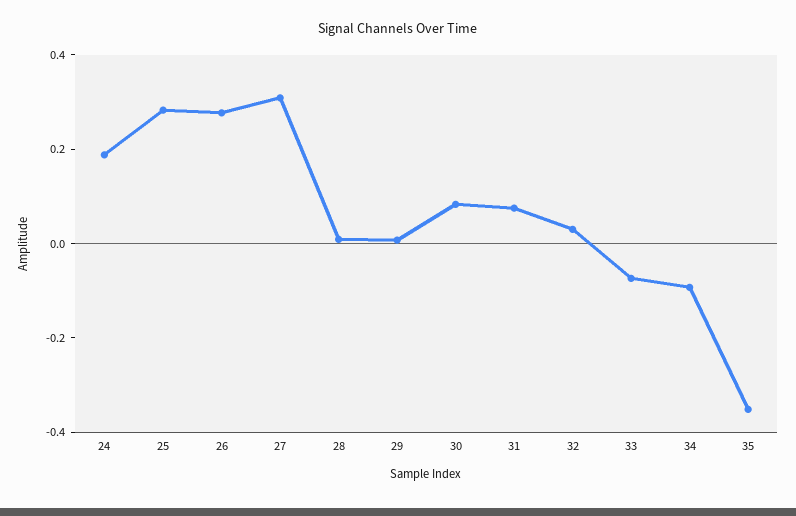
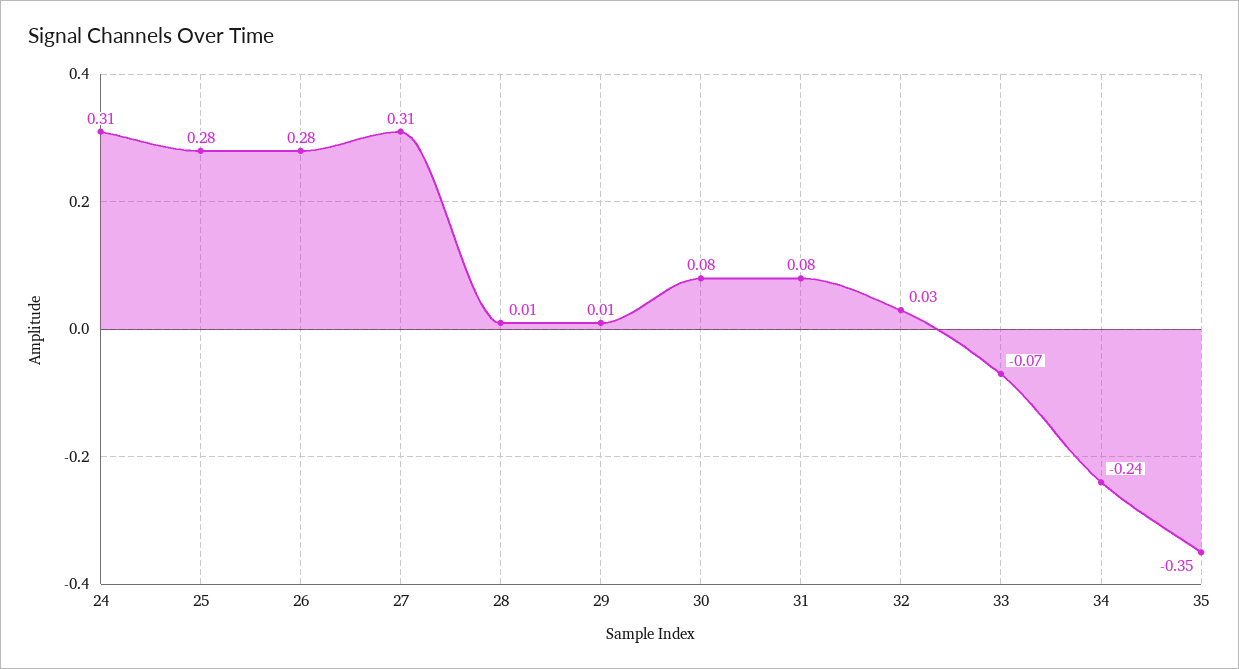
24: 0.2 -> 0.31
34: -0.1 -> -0.24

